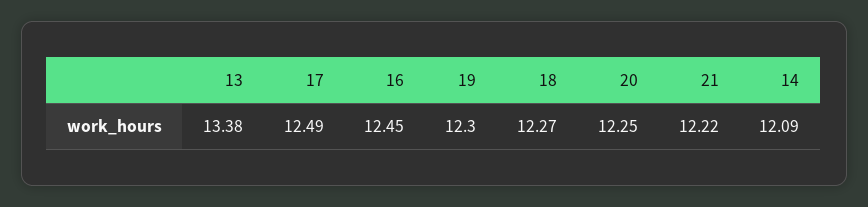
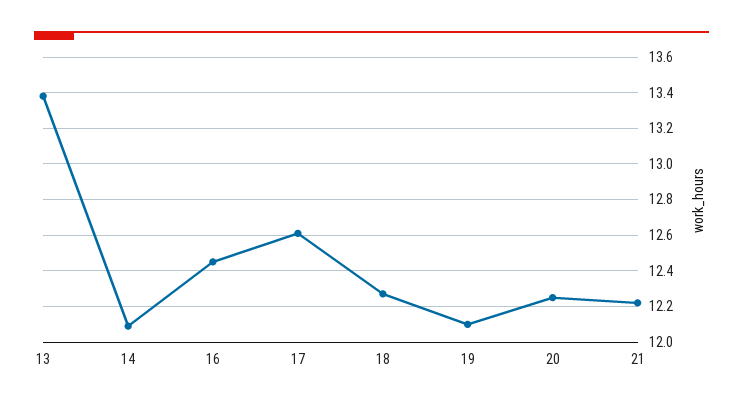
17: 12.49 -> 12.6
19: 12.3 -> 12.1

